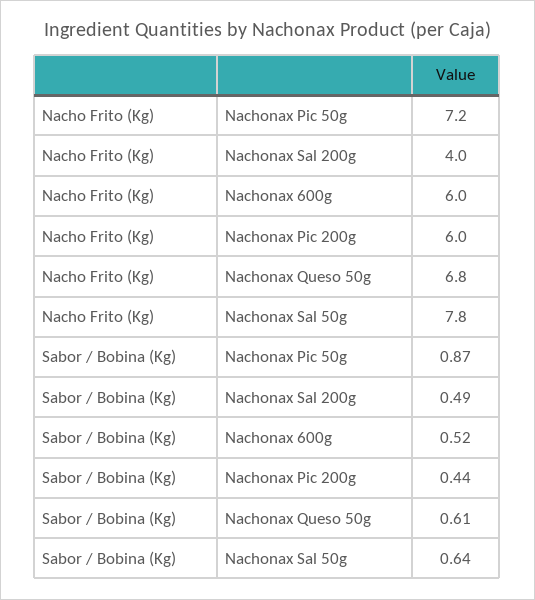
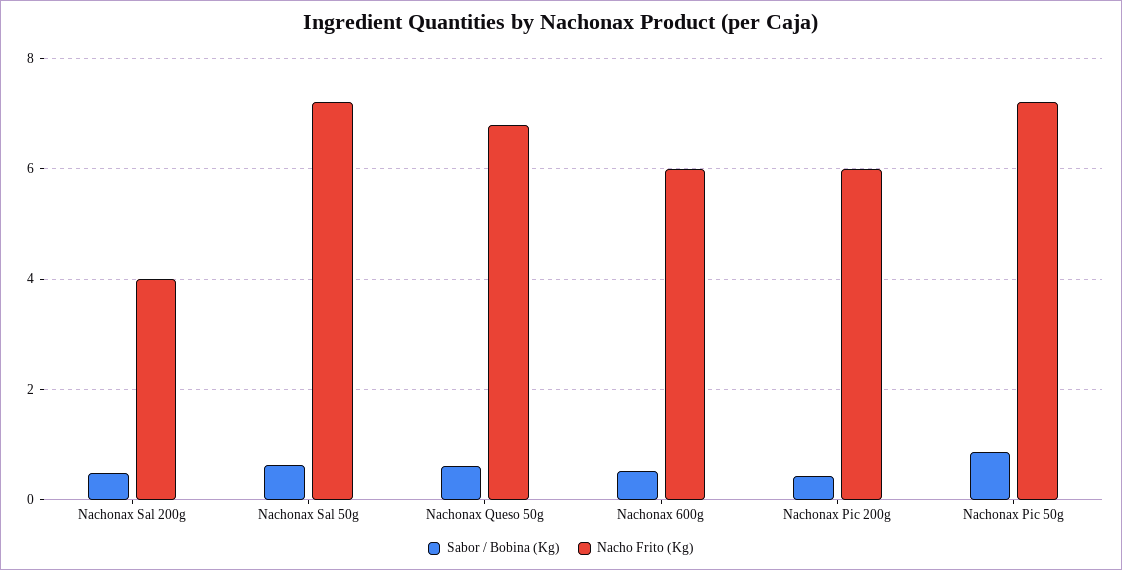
Nacho Frito (Kg), Nachonax Sal 50g: 7.8 -> 7.2

